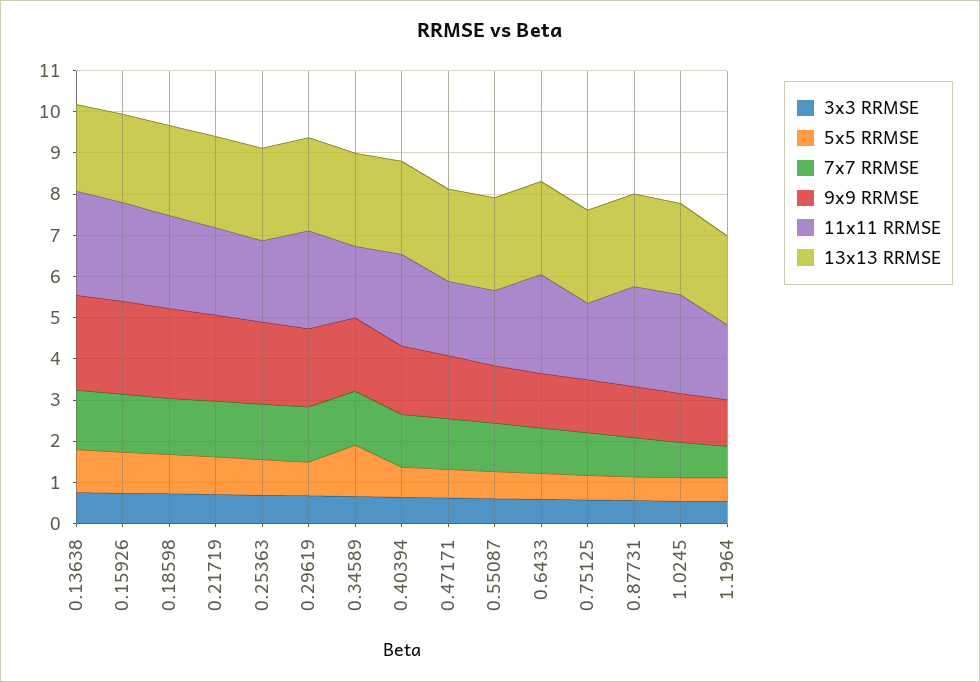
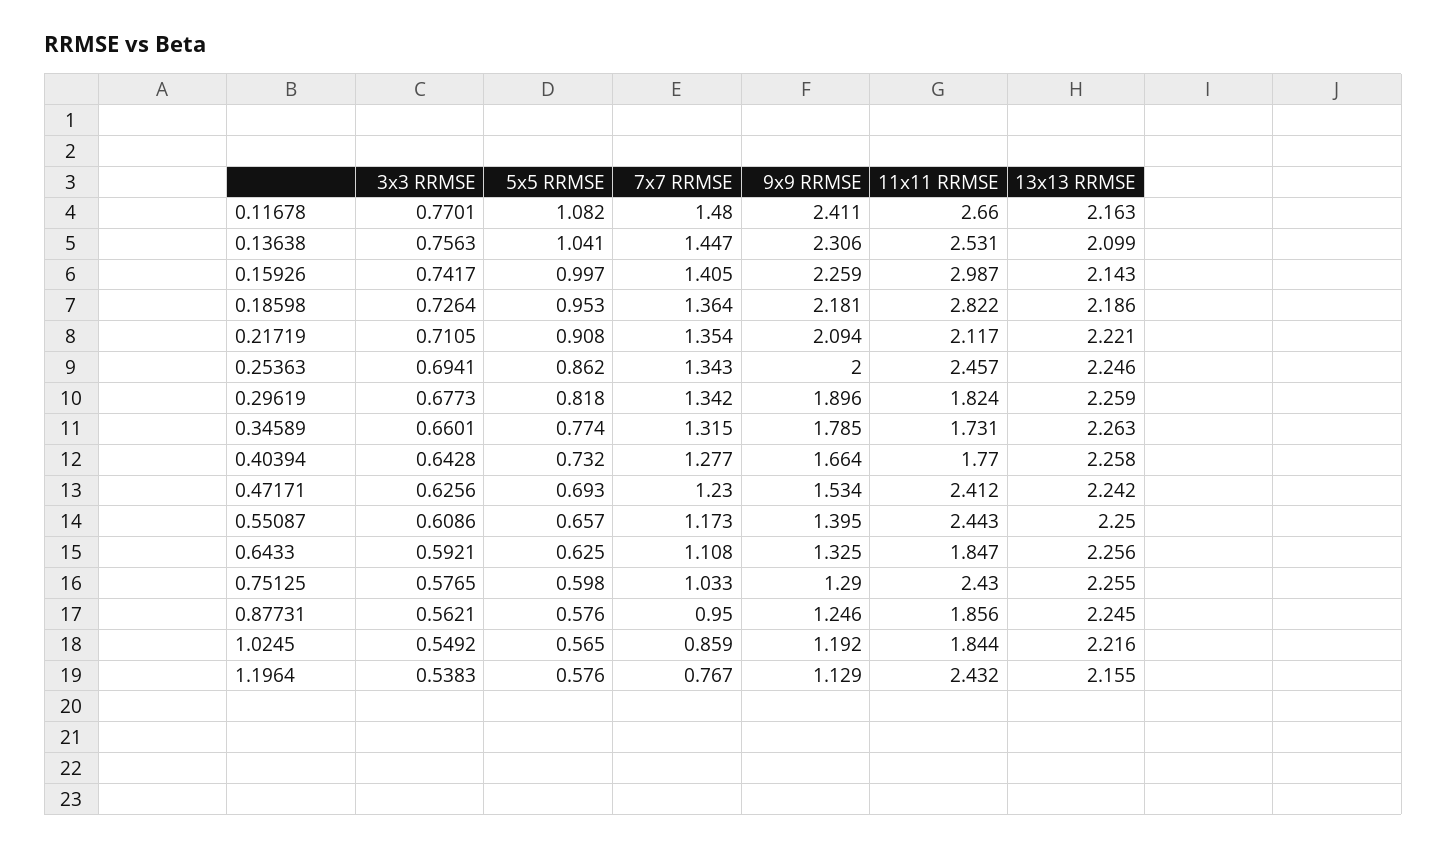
11x11 RRMSE, 0.15926: 2.4 -> 2.987
11x11 RRMSE, 0.18598: 2.2 -> 2.822
11x11 RRMSE, 0.25363: 2 -> 2.457
11x11 RRMSE, 0.29619: 2.4 -> 1.824
5x5 RRMSE, 0.34589: 1.2 -> 0.774
11x11 RRMSE, 0.40394: 2.2 -> 1.77
11x11 RRMSE, 0.47171: 1.8 -> 2.412
11x11 RRMSE, 0.55087: 1.8 -> 2.443
11x11 RRMSE, 0.6433: 2.4 -> 1.847
11x11 RRMSE, 0.75125: 1.8 -> 2.43
11x11 RRMSE, 0.87731: 2.4 -> 1.856
11x11 RRMSE, 1.0245: 2.4 -> 1.844
11x11 RRMSE, 1.1964: 1.8 -> 2.432
3x3 RRMSE, 0.11678: none -> 0.7701
5x5 RRMSE, 0.11678: none -> 1.082
7x7 RRMSE, 0.11678: none -> 1.48
9x9 RRMSE, 0.11678: none -> 2.411
11x11 RRMSE, 0.11678: none -> 2.66
13x13 RRMSE, 0.11678: none -> 2.163

